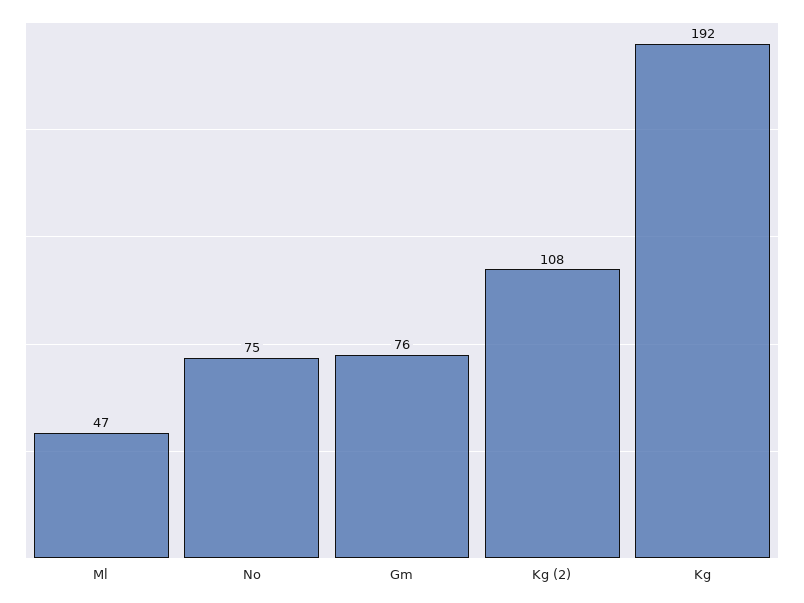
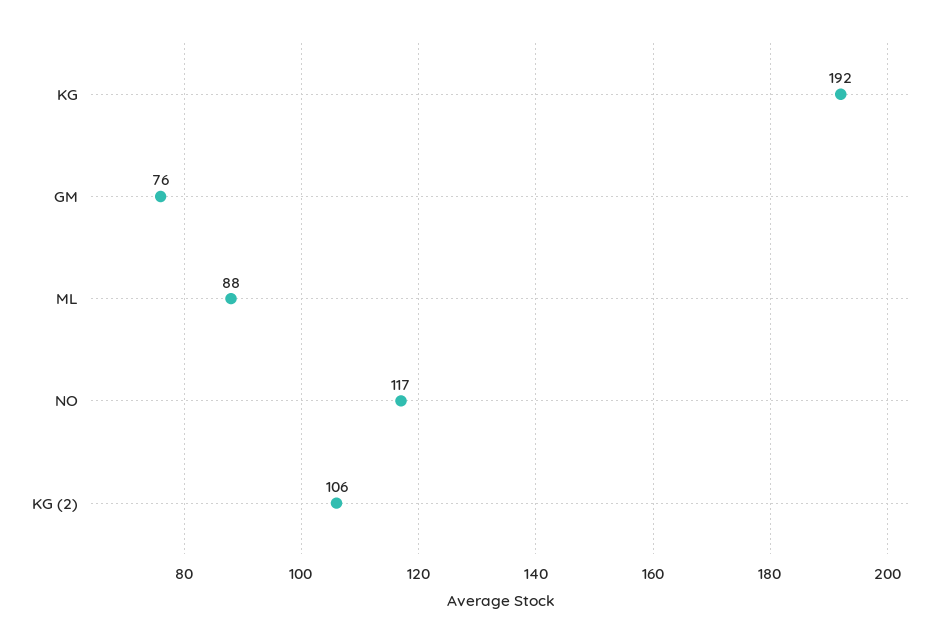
Ml: 47 -> 88
No: 75 -> 117
Kg (2): 108 -> 106

